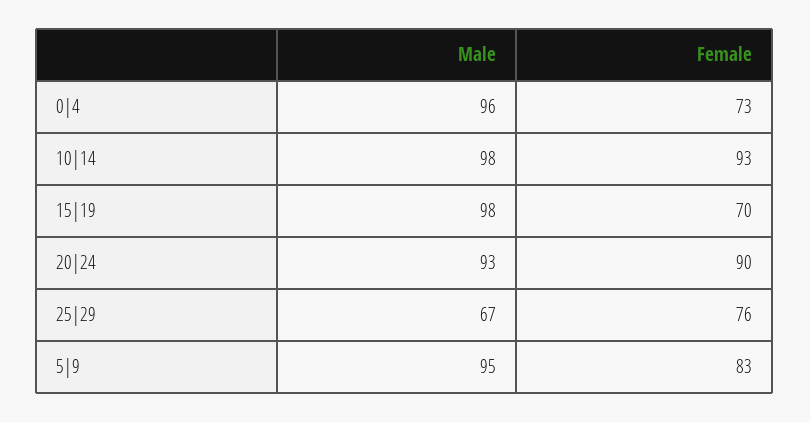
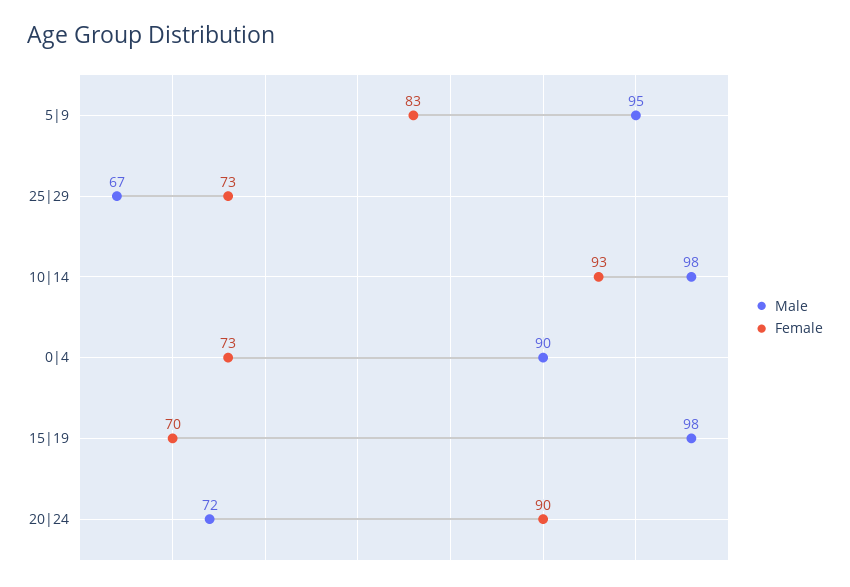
Male, 0|4: 96 -> 90
Male, 20|24: 93 -> 72
Female, 25|29: 76 -> 73

